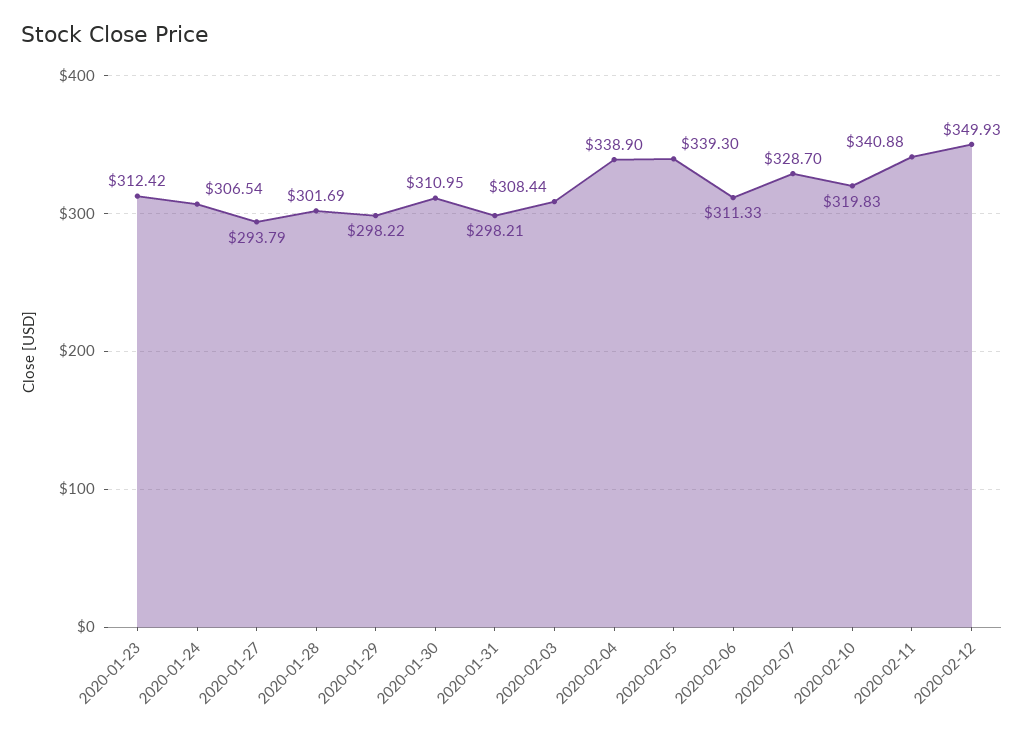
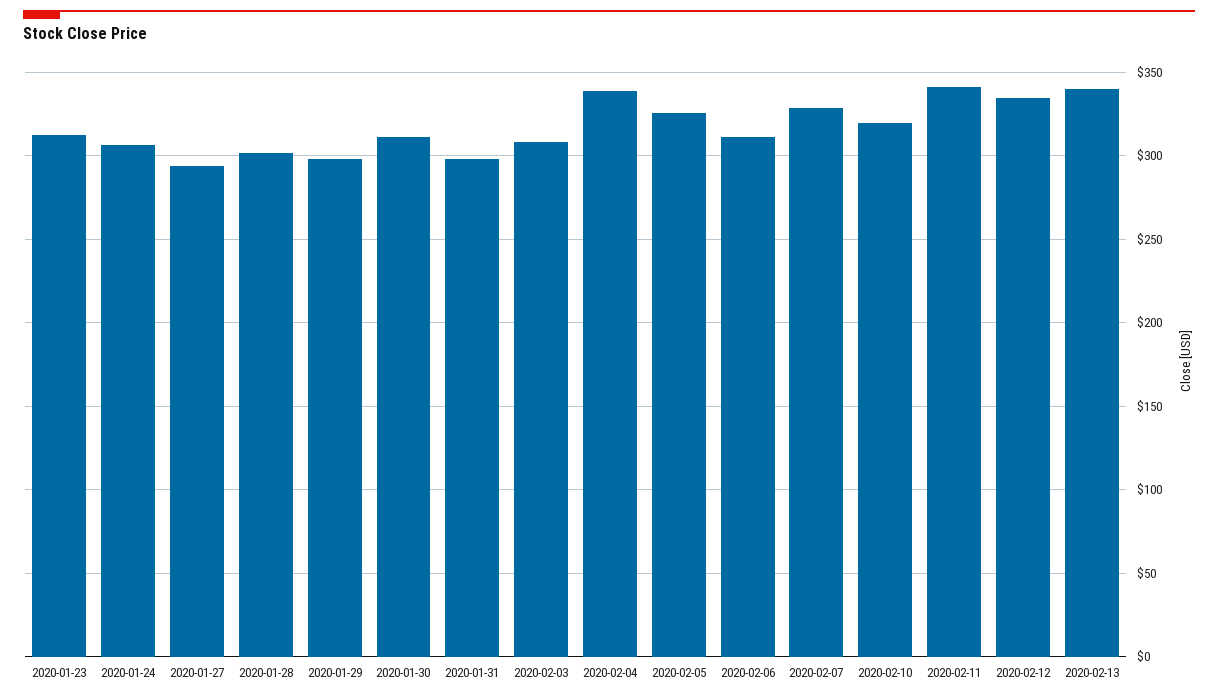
2020-02-05: 339.3 -> 325
2020-02-12: 349.93 -> 335
2020-02-13: none -> 340

